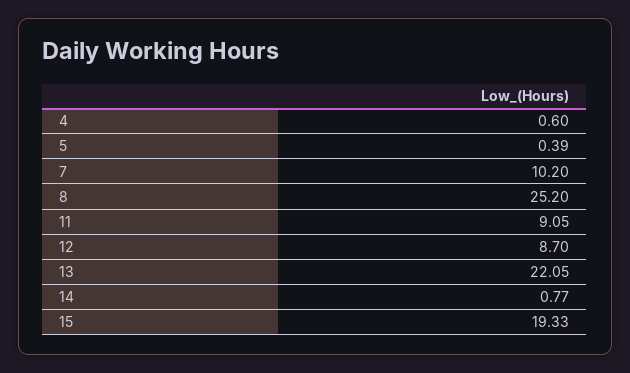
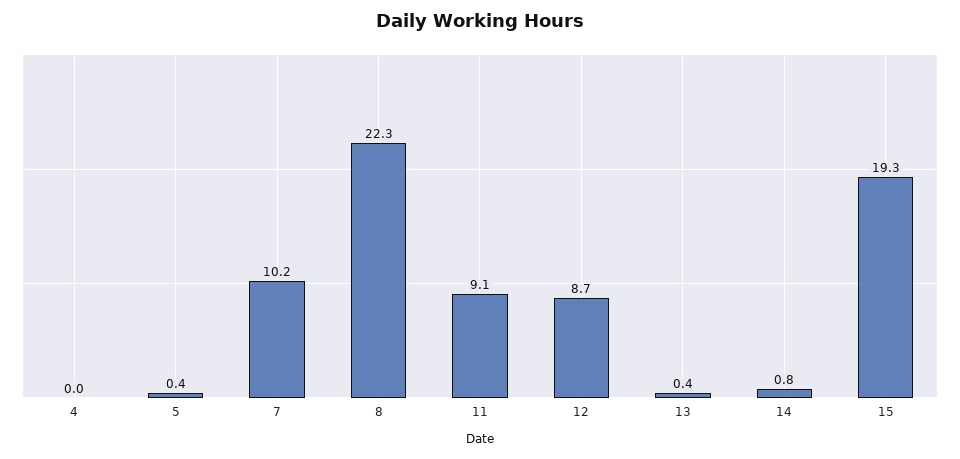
4: 0.6 -> 0
8: 25.2 -> 22.3
13: 22.05 -> 0.4

